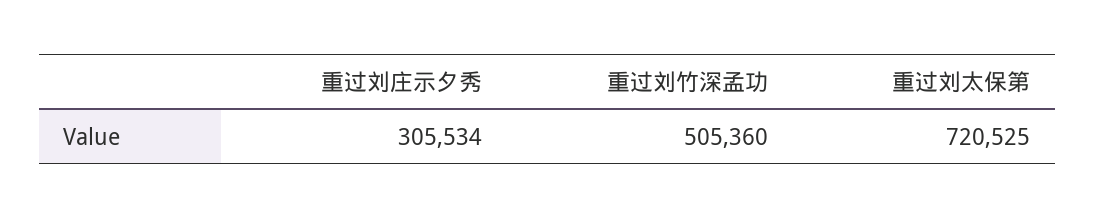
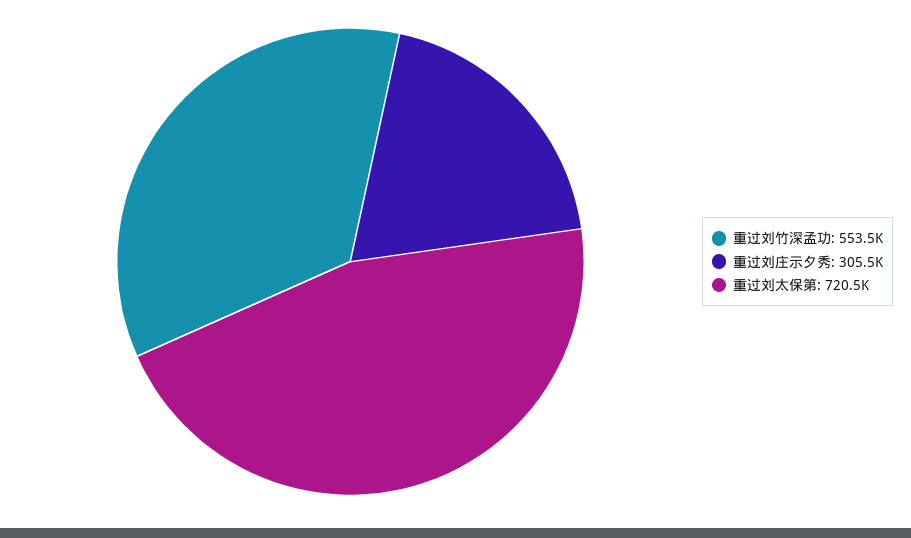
重过刘竹深孟功: 505360 -> 553500

